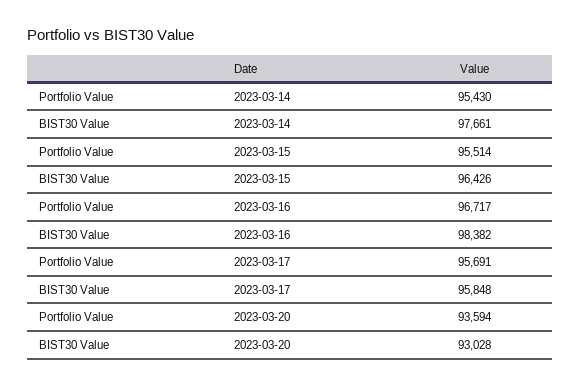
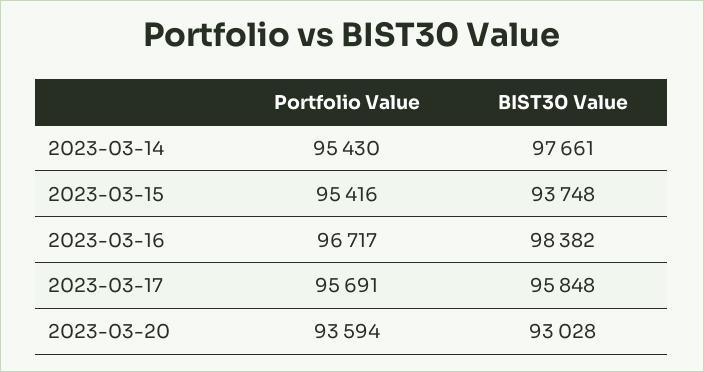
Portfolio Value, 2023-03-15: 95514 -> 95416
BIST30 Value, 2023-03-15: 96426 -> 93748

